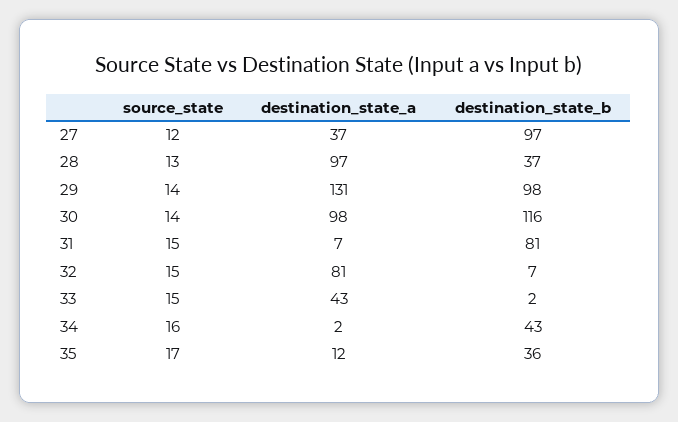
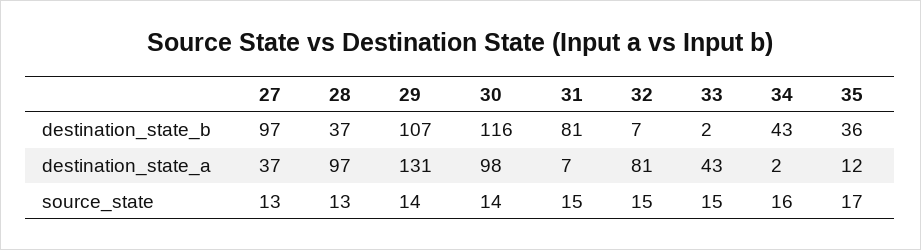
source_state, 27: 12 -> 13
destination_state_b, 29: 98 -> 107

